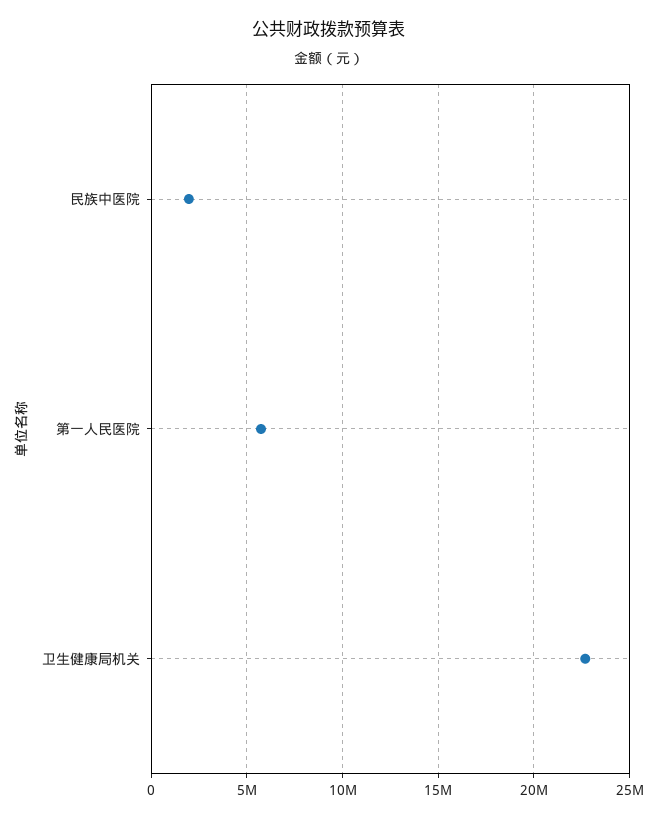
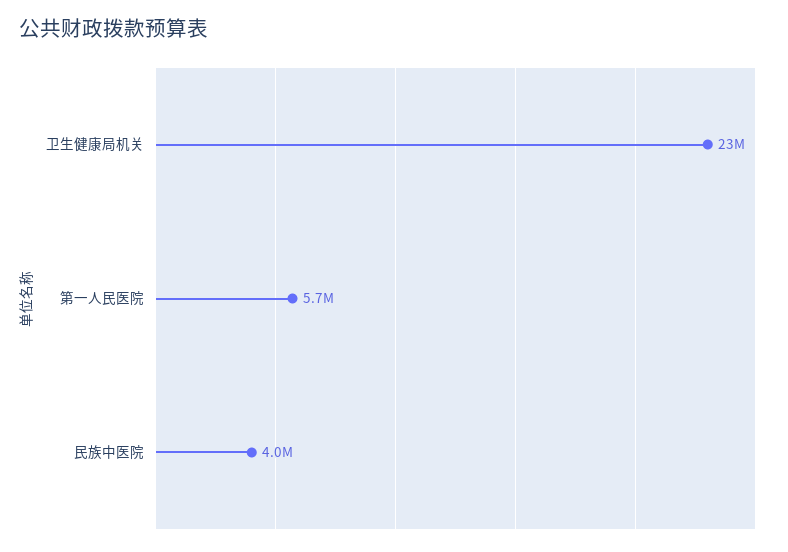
民族中医院: 2000000 -> 4000000

